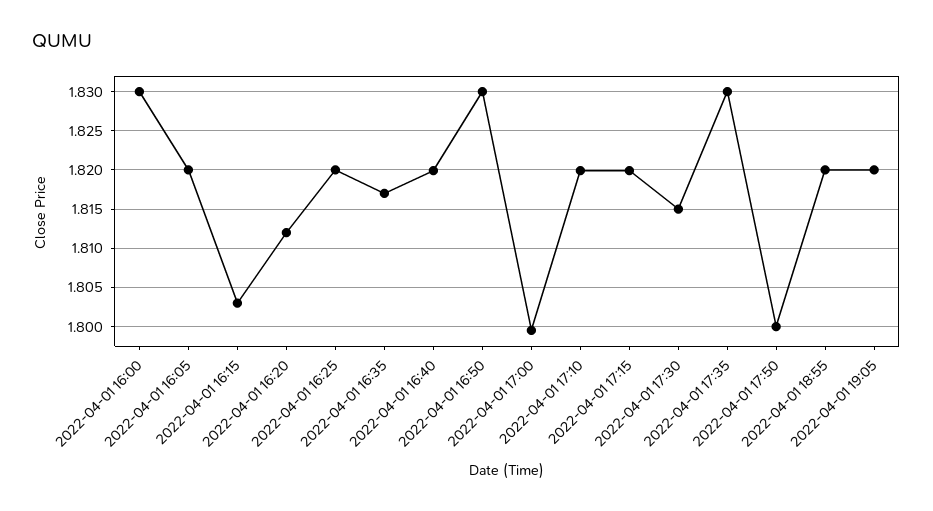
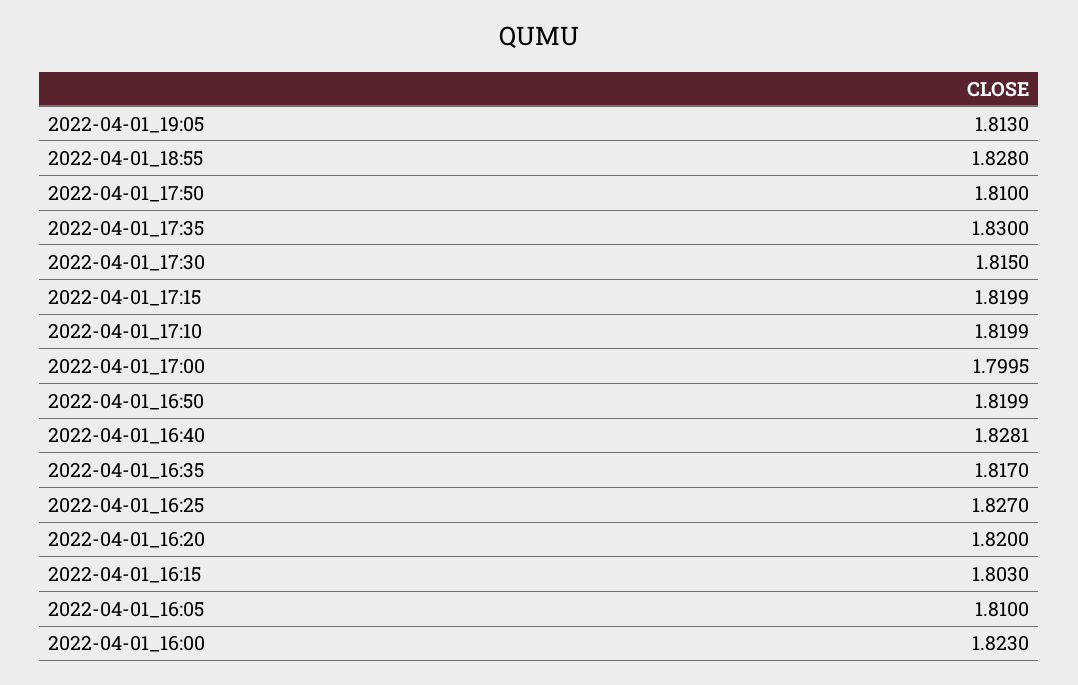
2022-04-01 16:00: 1.83 -> 1.823
2022-04-01 16:05: 1.82 -> 1.81
2022-04-01 16:20: 1.812 -> 1.82
2022-04-01 16:25: 1.82 -> 1.827
2022-04-01 16:40: 1.82 -> 1.8281
2022-04-01 16:50: 1.83 -> 1.8199
2022-04-01 17:50: 1.8 -> 1.81
2022-04-01 18:55: 1.82 -> 1.828
2022-04-01 19:05: 1.82 -> 1.813

